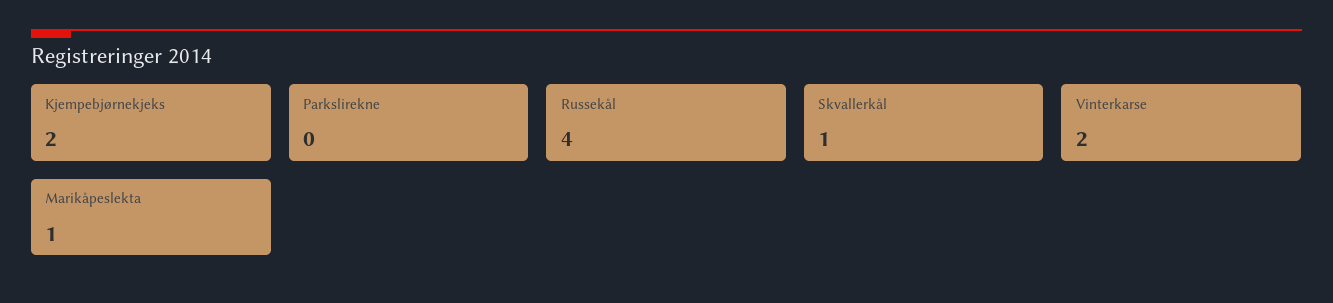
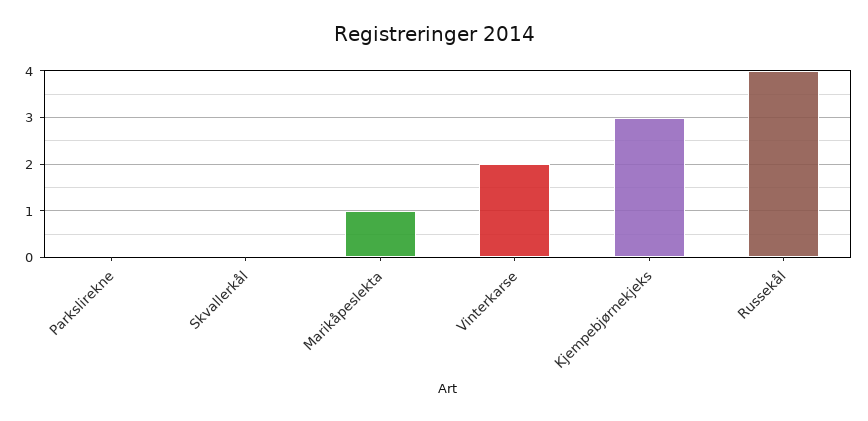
Kjempebjørnekjeks: 2 -> 3
Skvallerkål: 1 -> 0

